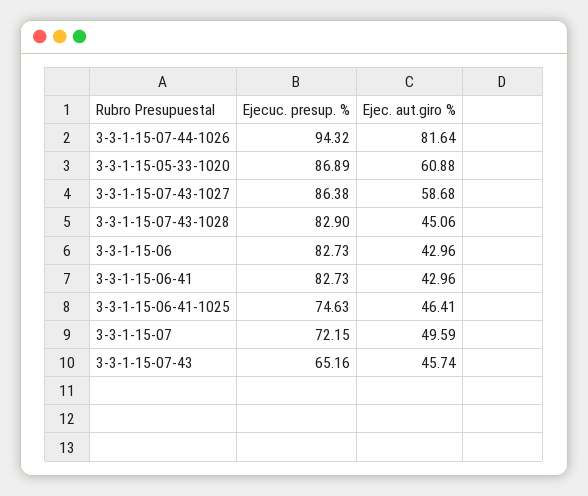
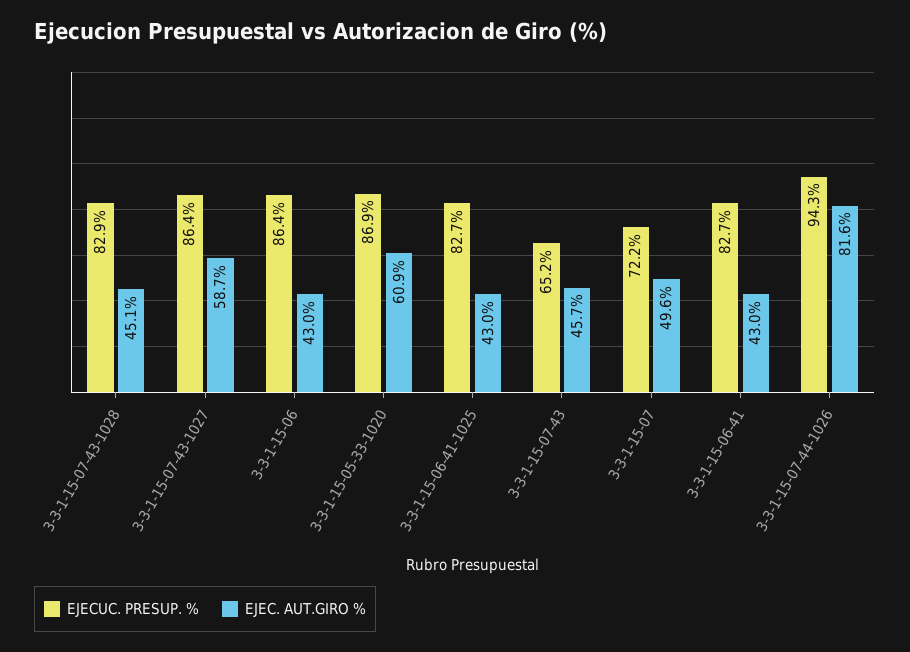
Ejecuc. presup. %, 3-3-1-15-06: 82.73 -> 86.4
Ejecuc. presup. %, 3-3-1-15-06-41-1025: 74.63 -> 82.7
Ejec. aut.giro %, 3-3-1-15-06-41-1025: 46.41 -> 43

